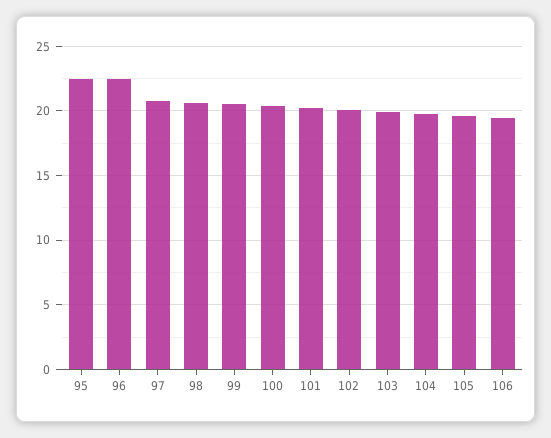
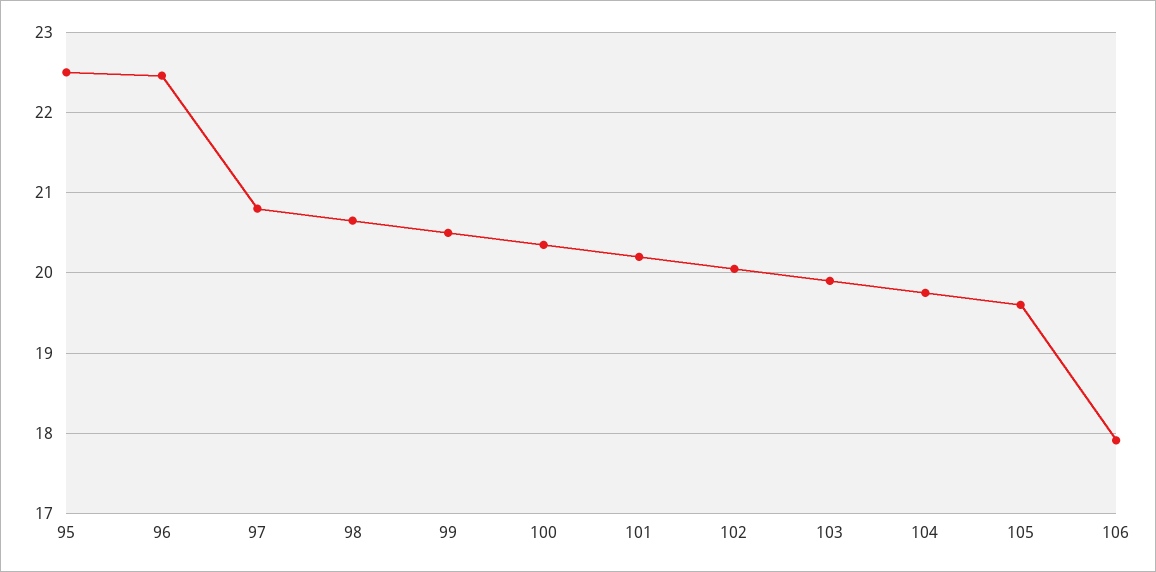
106: 19.5 -> 17.9

